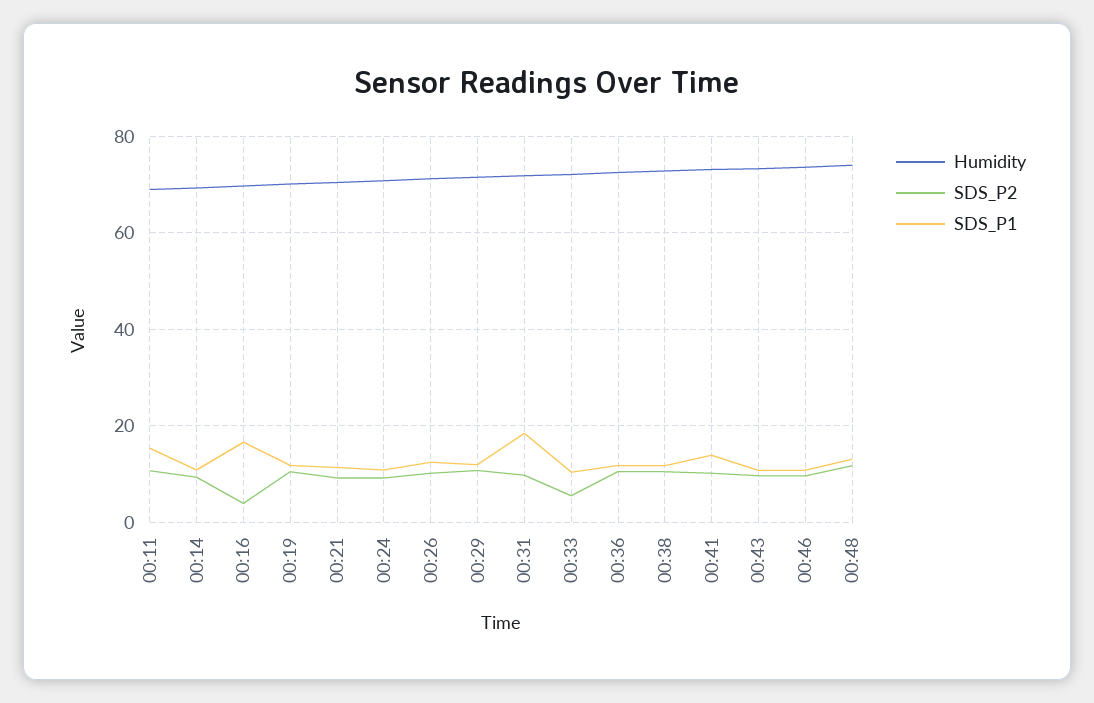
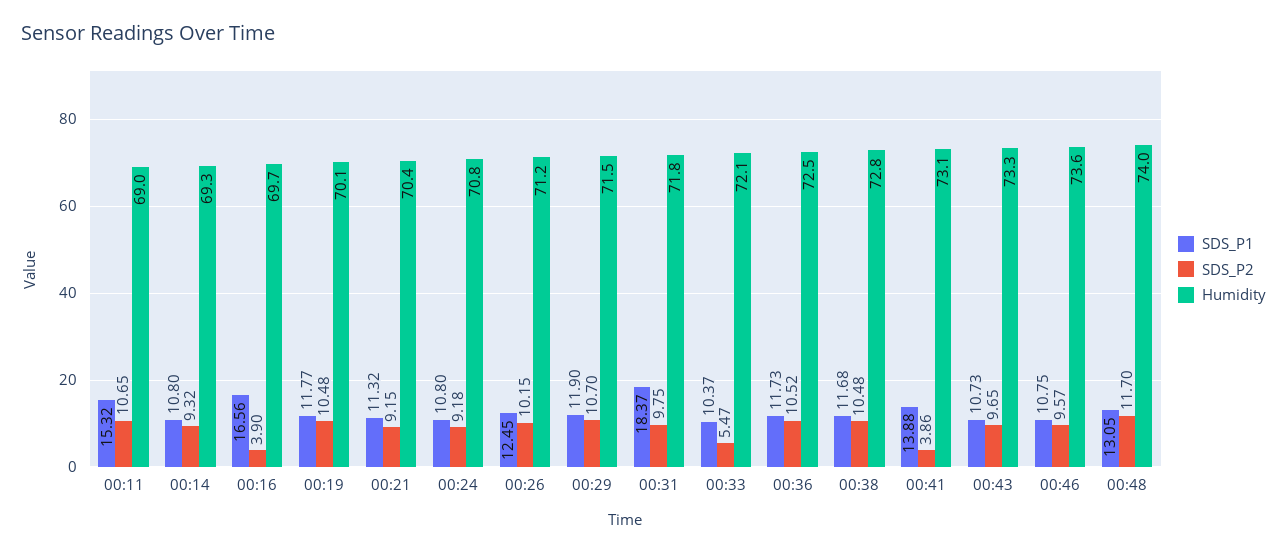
SDS_P2, 00:41: 10 -> 3.86

